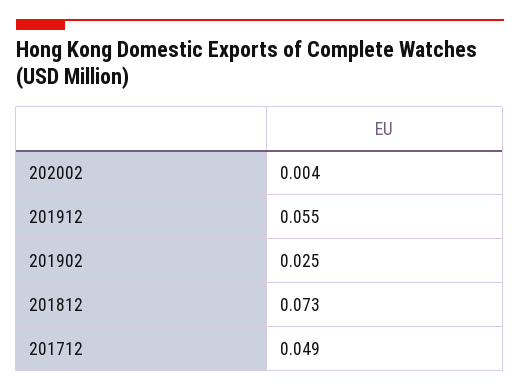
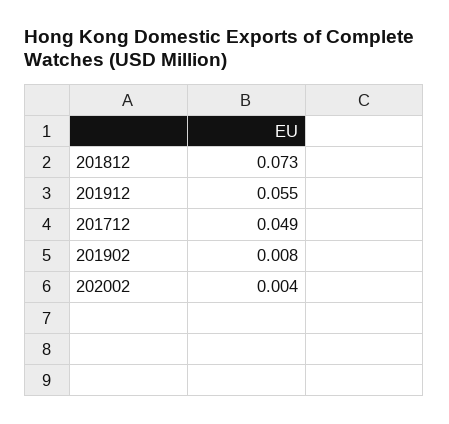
201902: 0.025 -> 0.008

